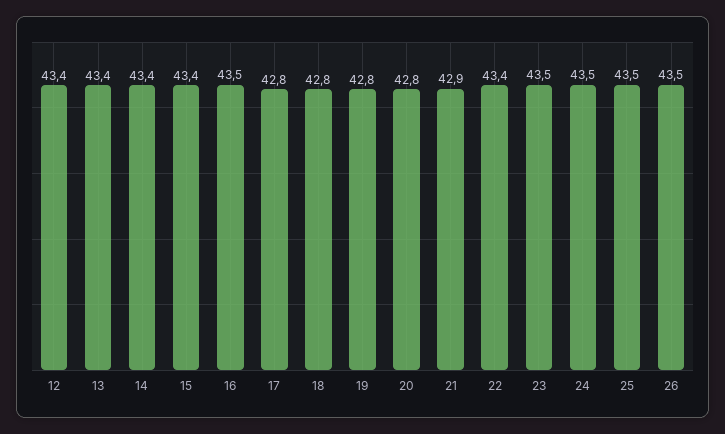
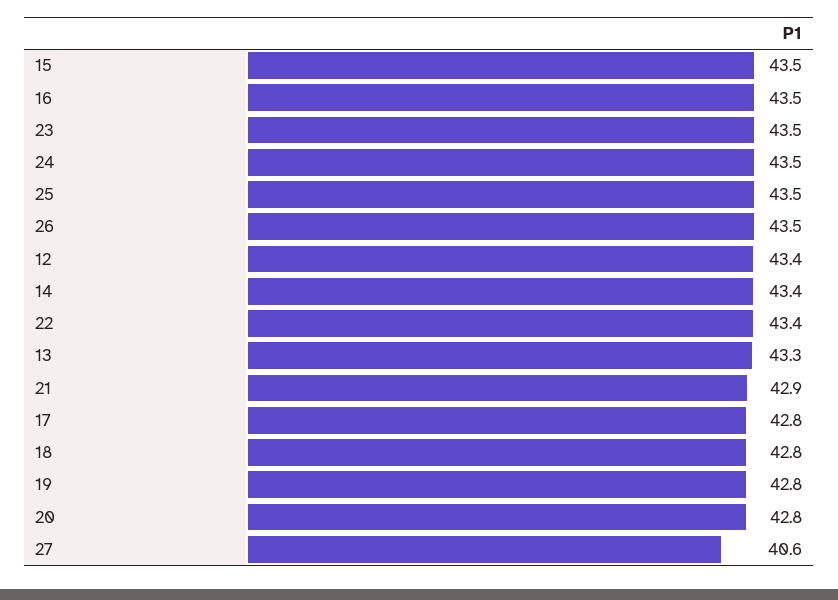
13: 43.4 -> 43.3
15: 43.4 -> 43.5
27: none -> 40.6

